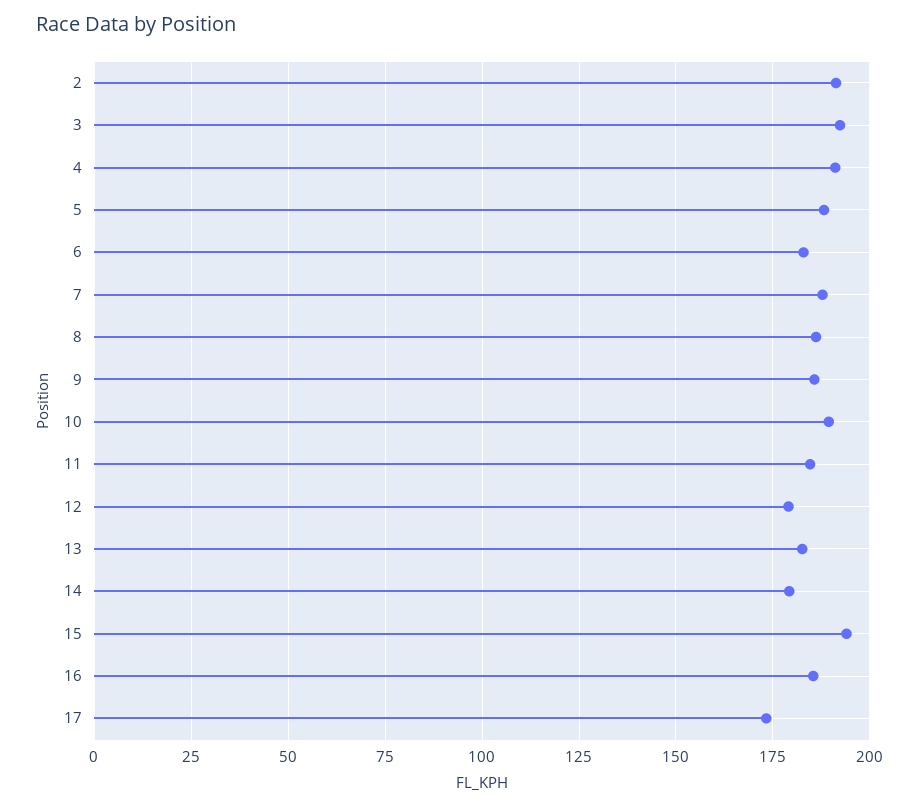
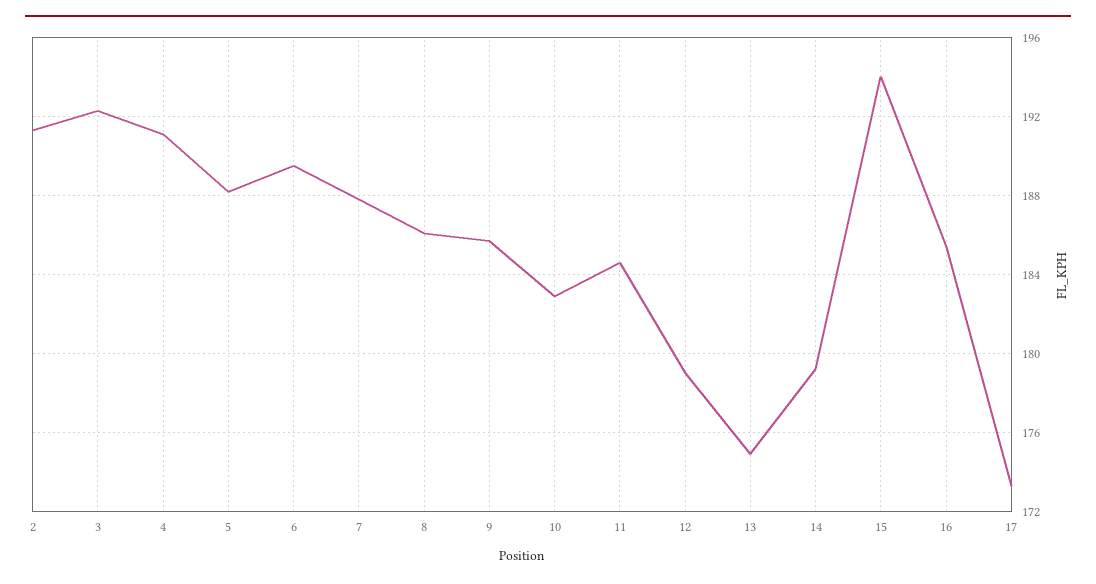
6: 182.5 -> 189.5
10: 190 -> 183
13: 182.5 -> 175

